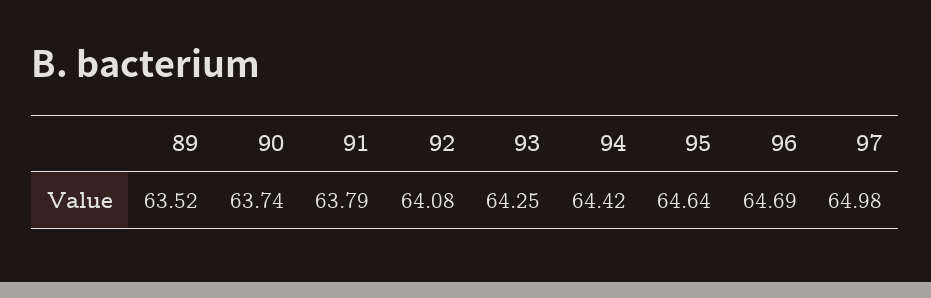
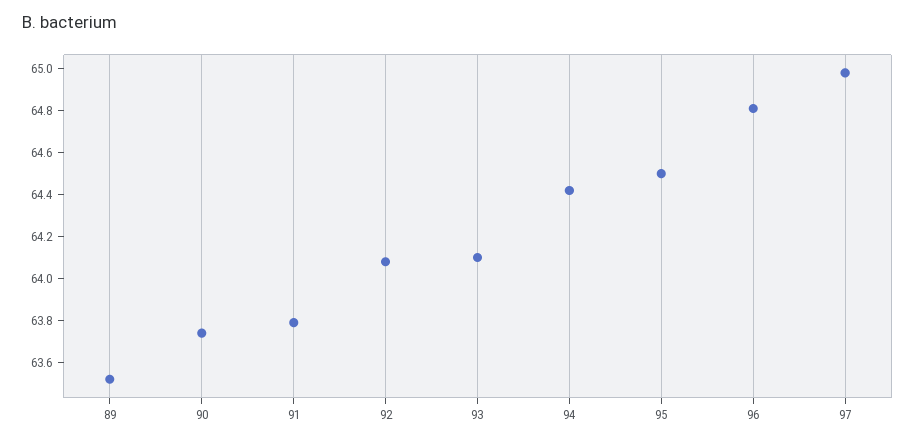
93: 64.25 -> 64.1
95: 64.64 -> 64.5
96: 64.69 -> 64.8

